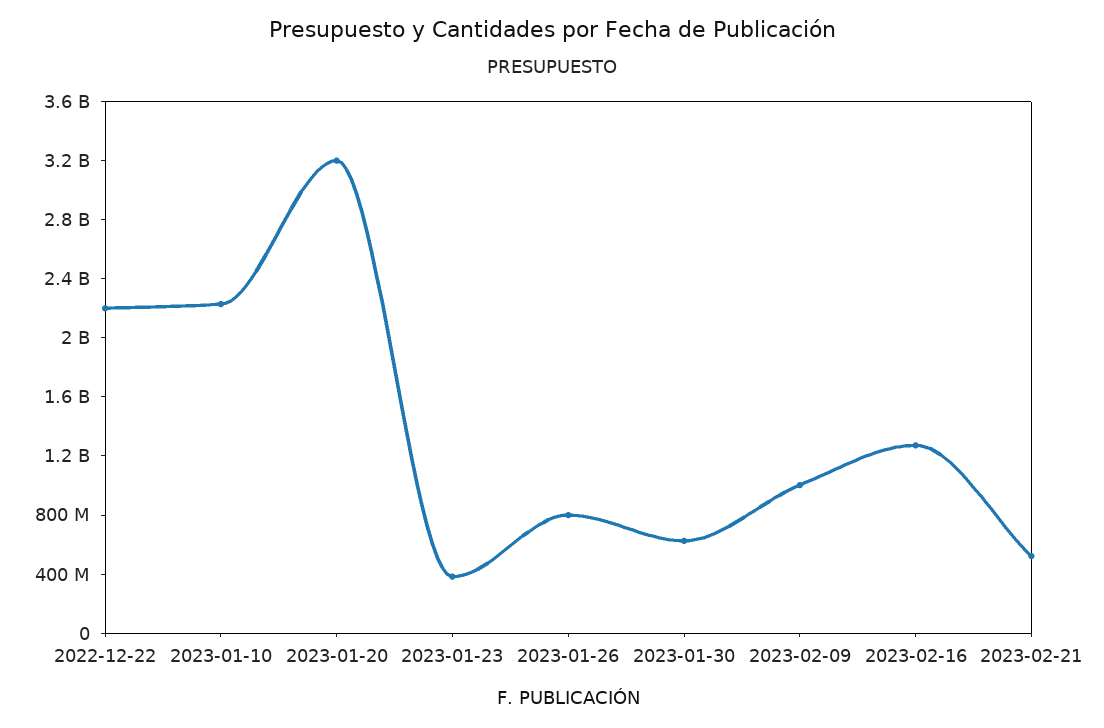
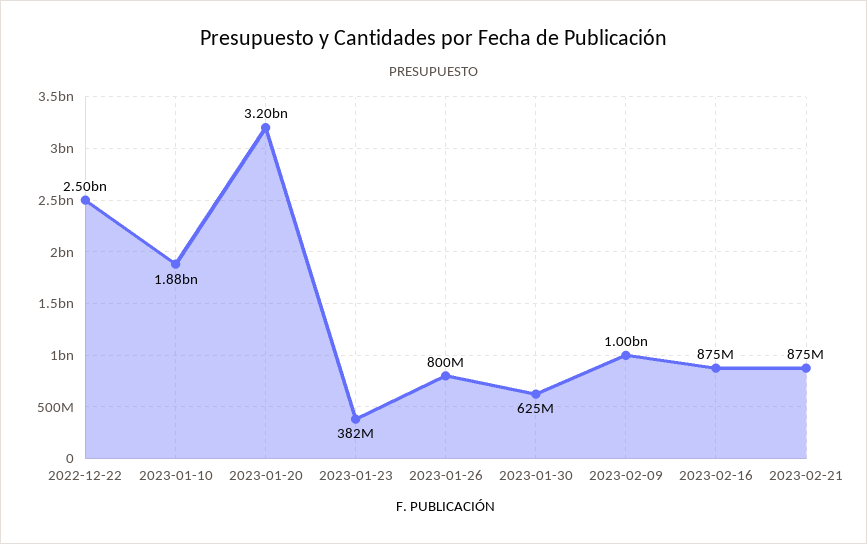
2022-12-22: 2200000000 -> 2500000000
2023-01-10: 2200000000 -> 1880000000
2023-02-16: 1300000000 -> 875000000
2023-02-21: 500000000 -> 875000000

